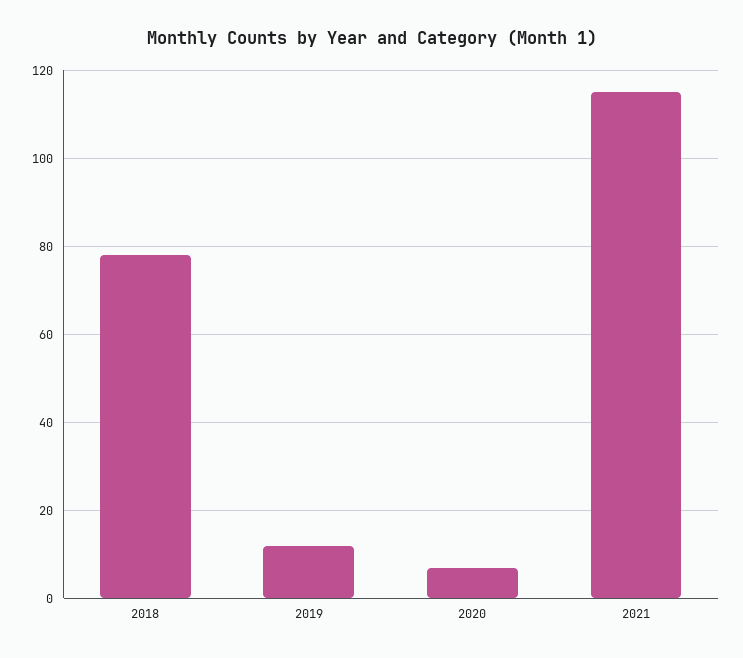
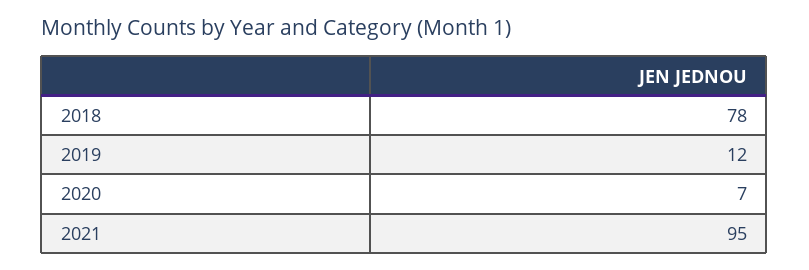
2021: 115 -> 95

